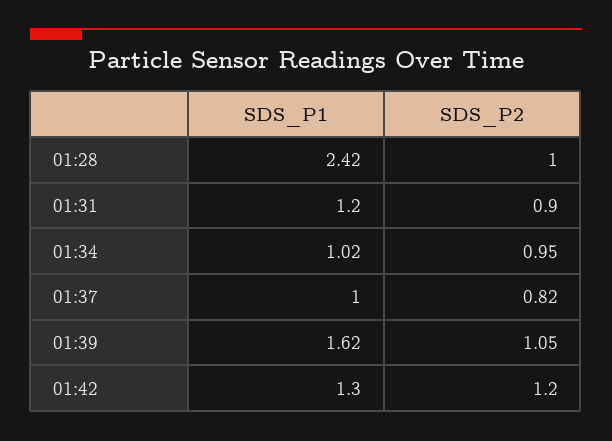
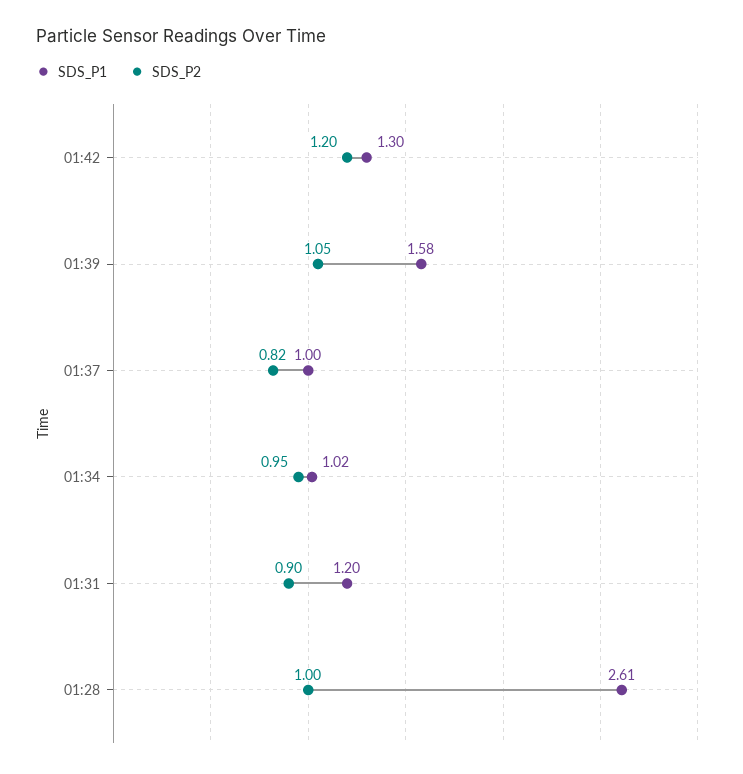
SDS_P1, 01:28: 2.42 -> 2.61
SDS_P1, 01:39: 1.62 -> 1.58

